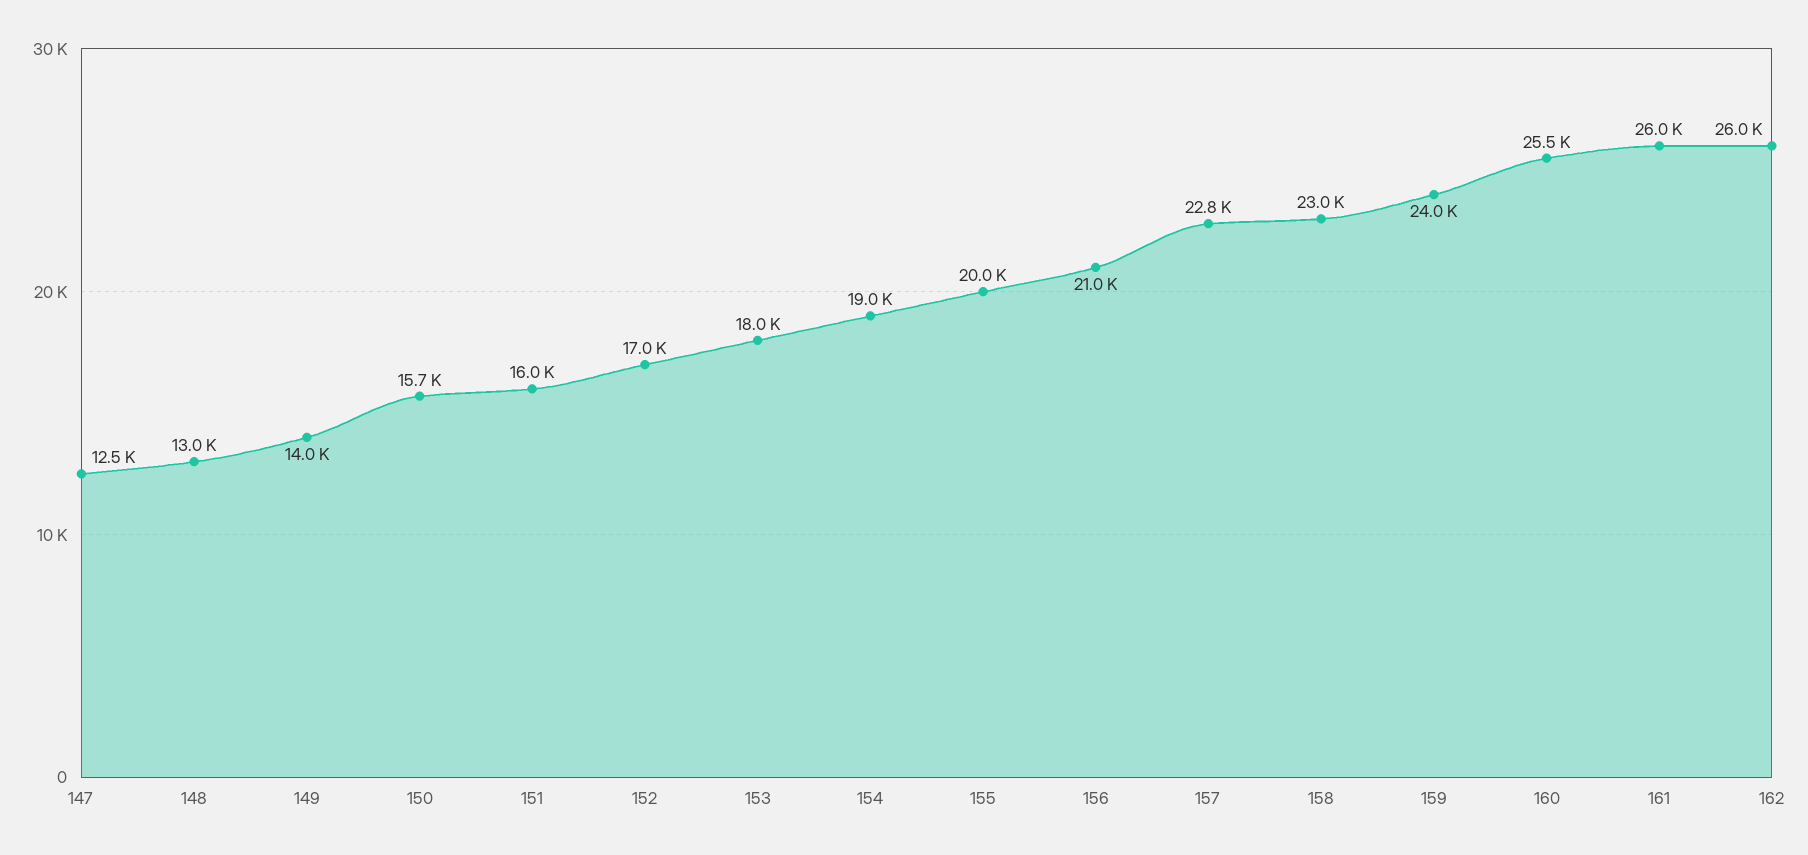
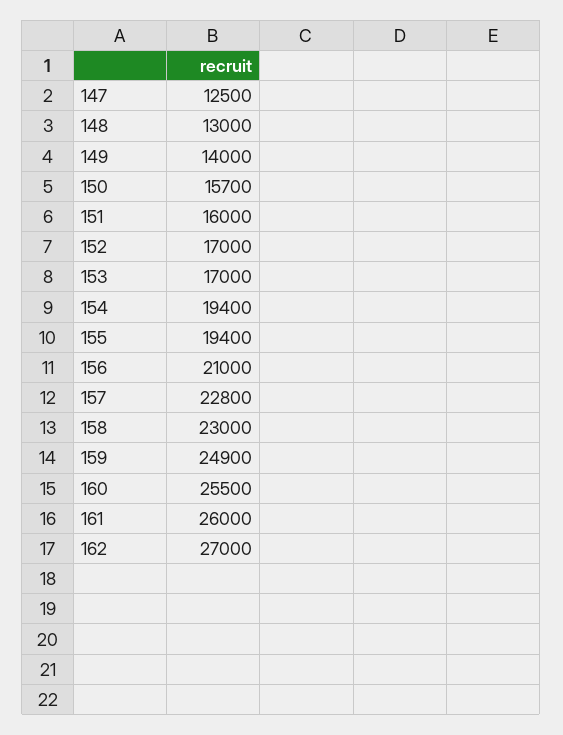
153: 18000 -> 17000
154: 19000 -> 19400
155: 20000 -> 19400
159: 24000 -> 24900
162: 26000 -> 27000

